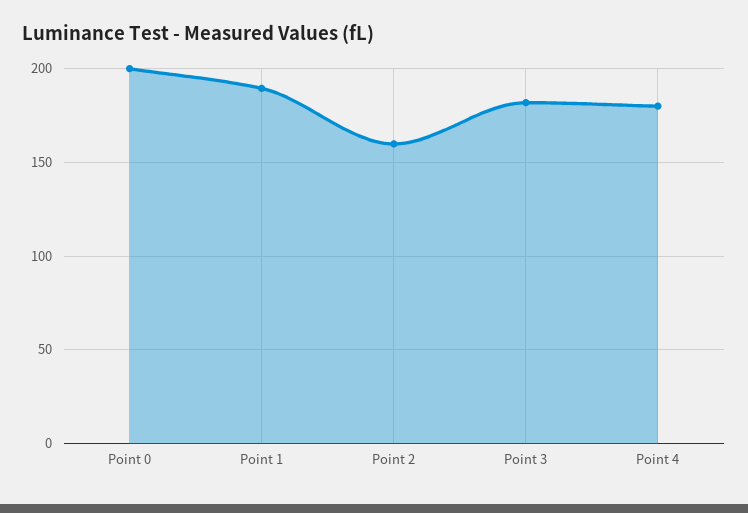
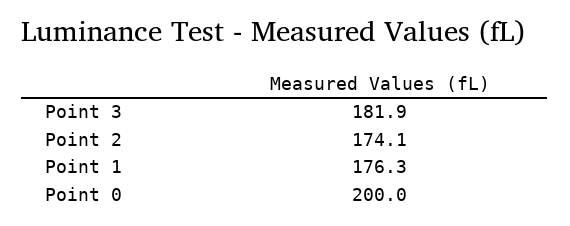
Point 1: 190 -> 176.3
Point 2: 160 -> 174.1
Point 4: 180 -> none

